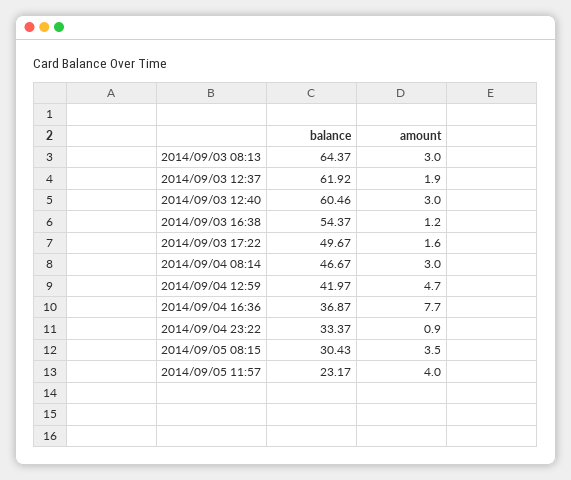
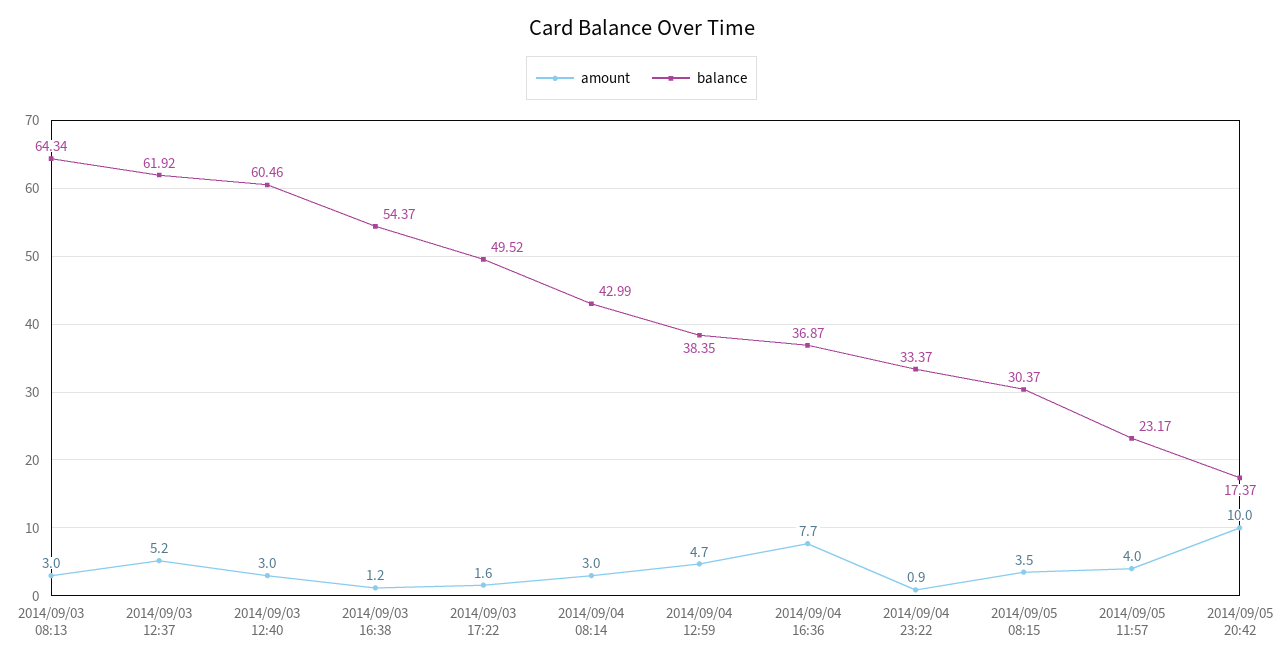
balance, 2014/09/03 08:13: 64.37 -> 64.34
amount, 2014/09/03 12:37: 1.9 -> 5.2
balance, 2014/09/03 17:22: 49.67 -> 49.52
balance, 2014/09/04 08:14: 46.67 -> 42.99
balance, 2014/09/04 12:59: 41.97 -> 38.35
balance, 2014/09/05 08:15: 30.43 -> 30.37
amount, 2014/09/05 20:42: none -> 10
balance, 2014/09/05 20:42: none -> 17.37

